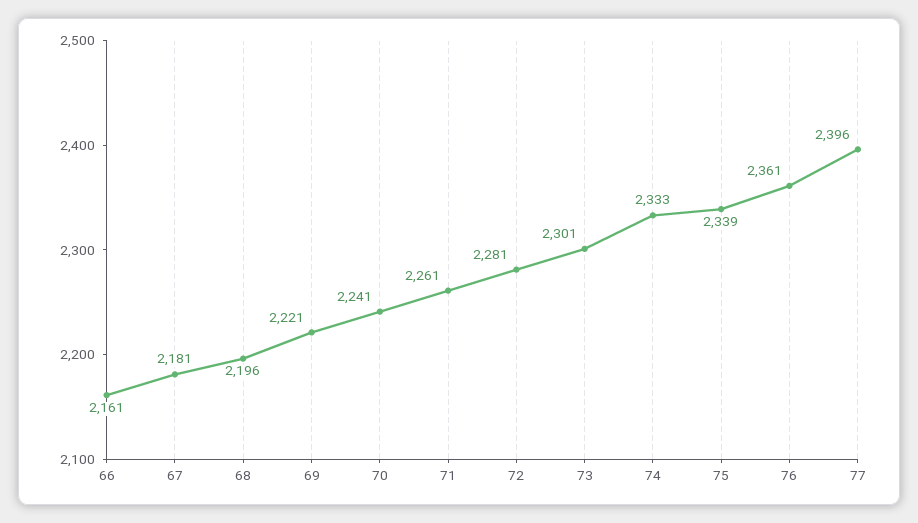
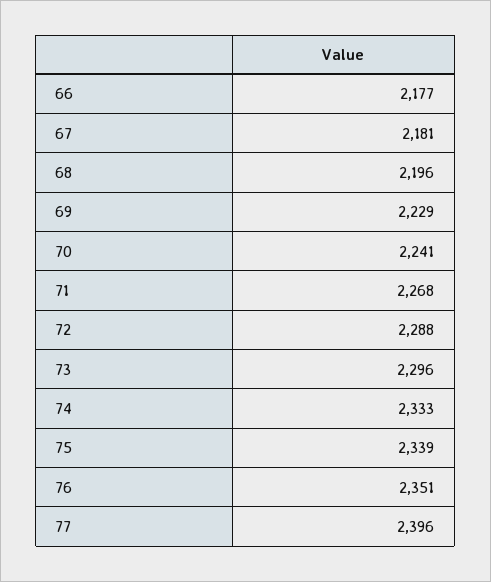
66: 2161 -> 2177
69: 2221 -> 2229
71: 2261 -> 2268
72: 2281 -> 2288
73: 2301 -> 2296
76: 2361 -> 2351

